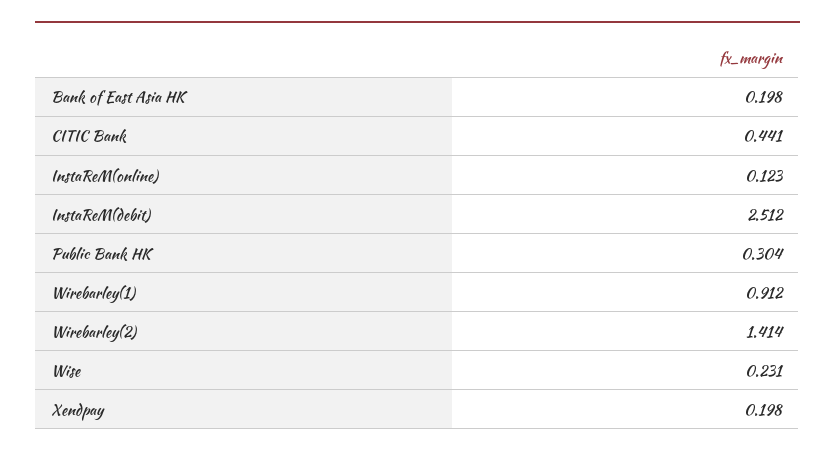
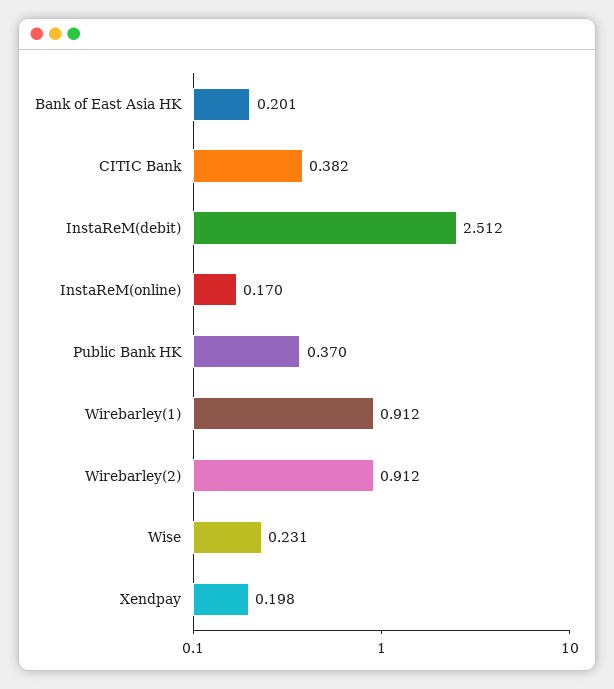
Bank of East Asia HK: 0.198 -> 0.201
CITIC Bank: 0.441 -> 0.382
InstaReM(online): 0.123 -> 0.17
Public Bank HK: 0.304 -> 0.37
Wirebarley(2): 1.414 -> 0.912

